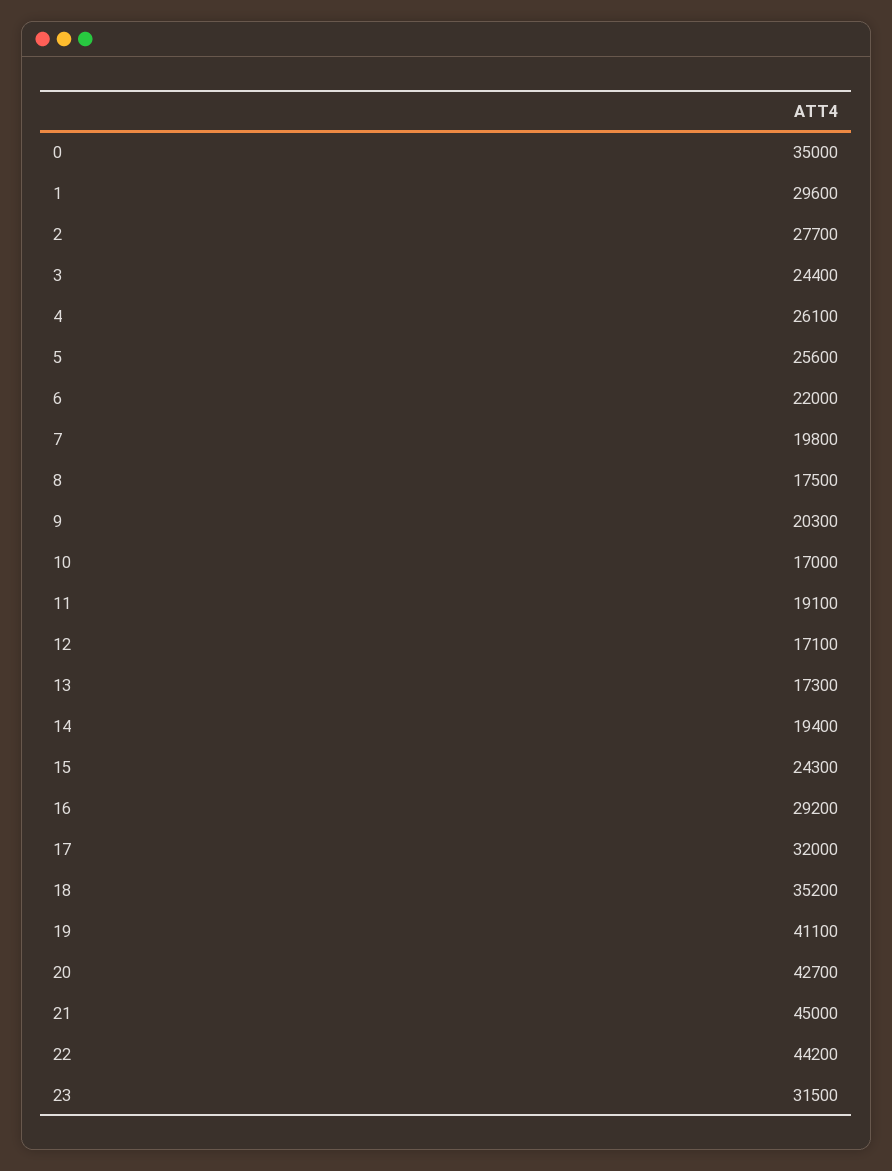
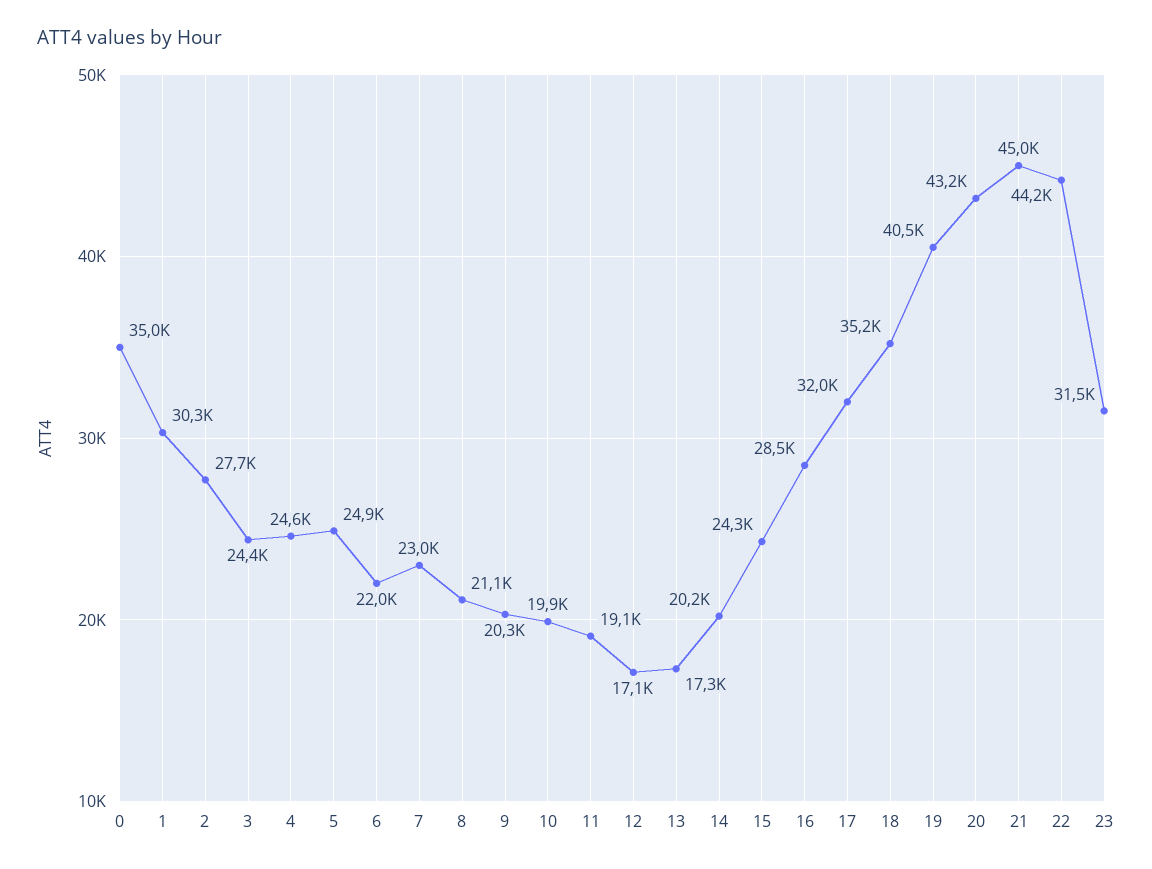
1: 29600 -> 30300
4: 26100 -> 24600
5: 25600 -> 24900
7: 19800 -> 23000
8: 17500 -> 21100
10: 17000 -> 19900
14: 19400 -> 20200
16: 29200 -> 28500
19: 41100 -> 40500
20: 42700 -> 43200

